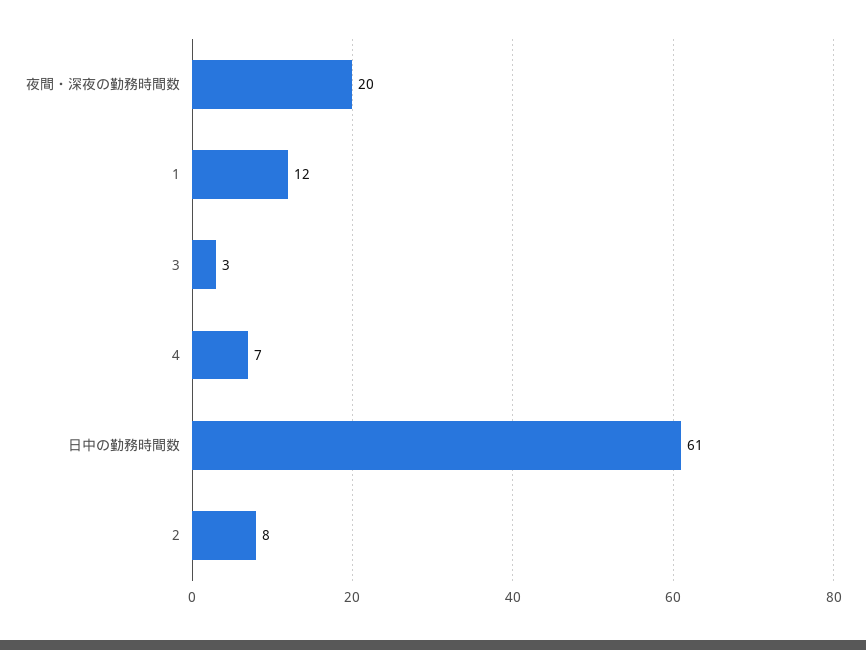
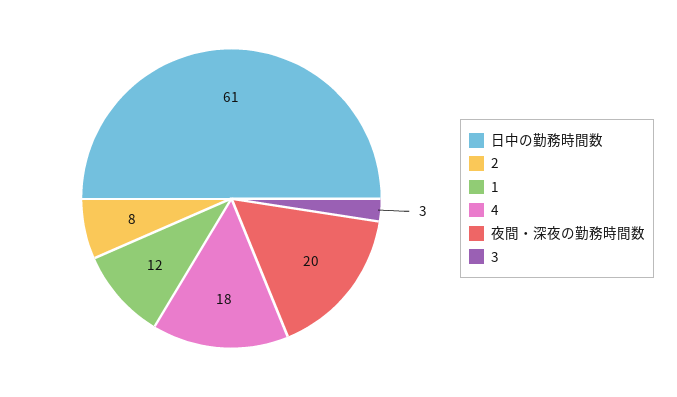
4: 7 -> 18

